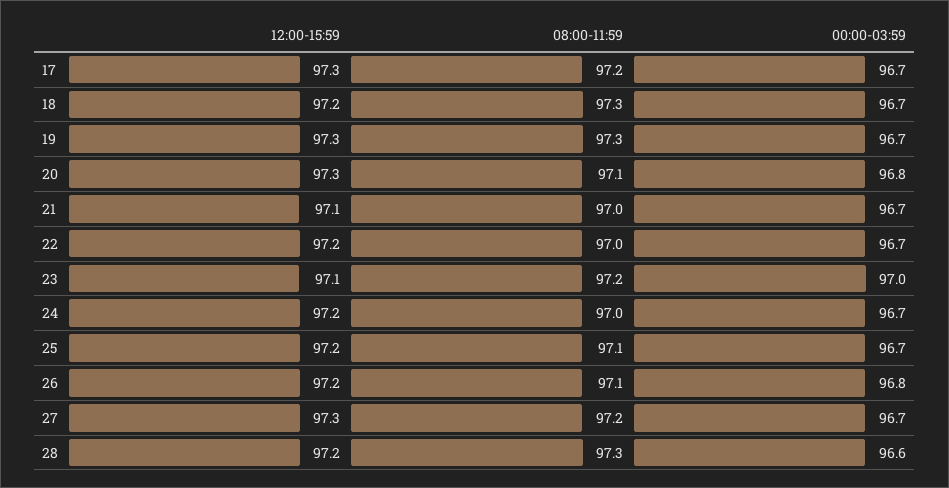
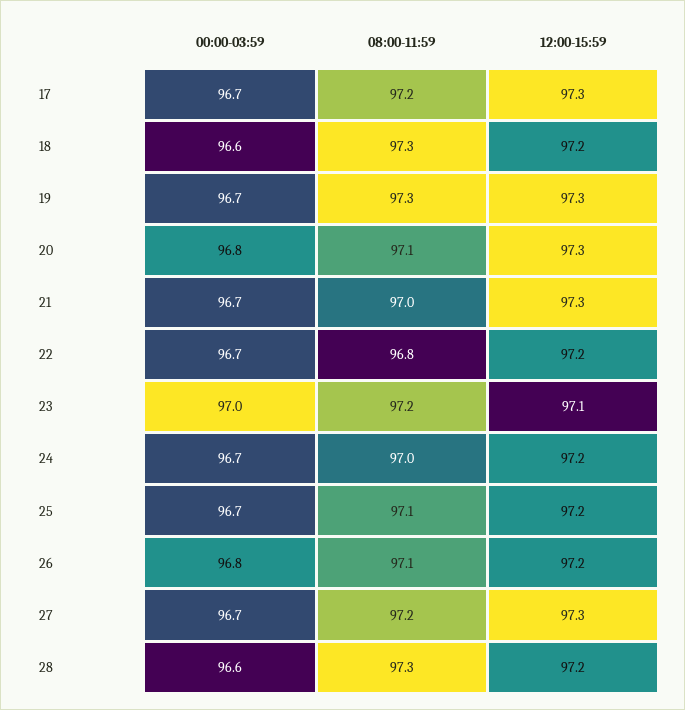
00:00-03:59, 18: 96.7 -> 96.6
12:00-15:59, 21: 97.1 -> 97.3
08:00-11:59, 22: 97 -> 96.8

